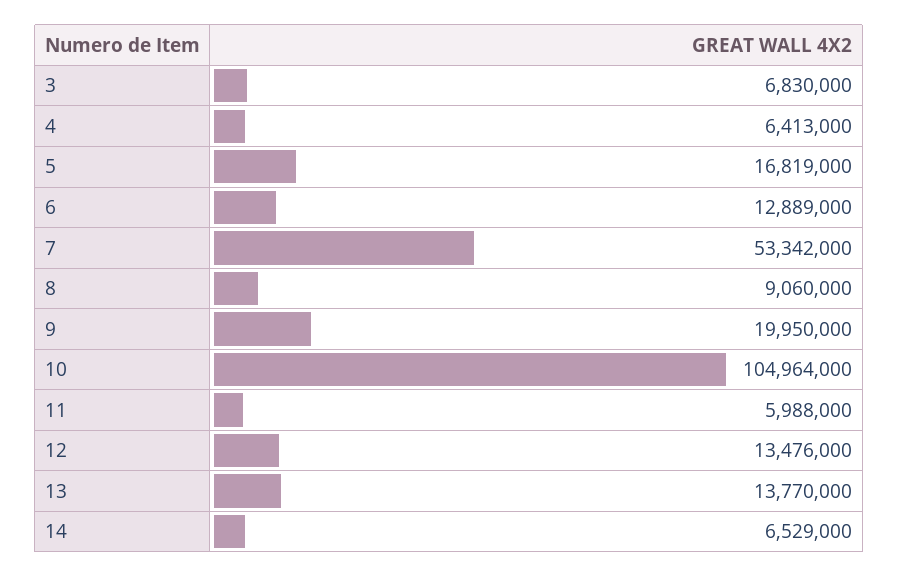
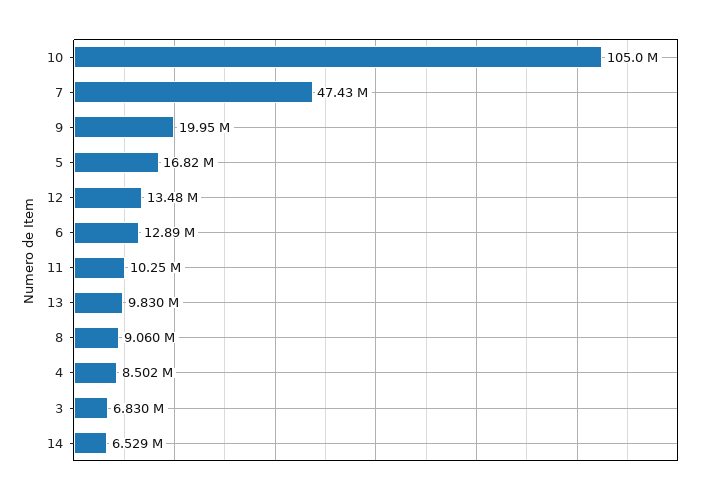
4: 6413000 -> 8502000
7: 53342000 -> 47430000
11: 5988000 -> 10250000
13: 13770000 -> 9830000

